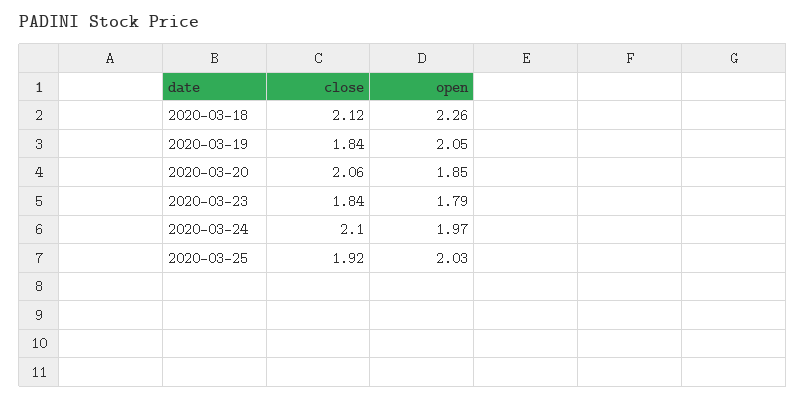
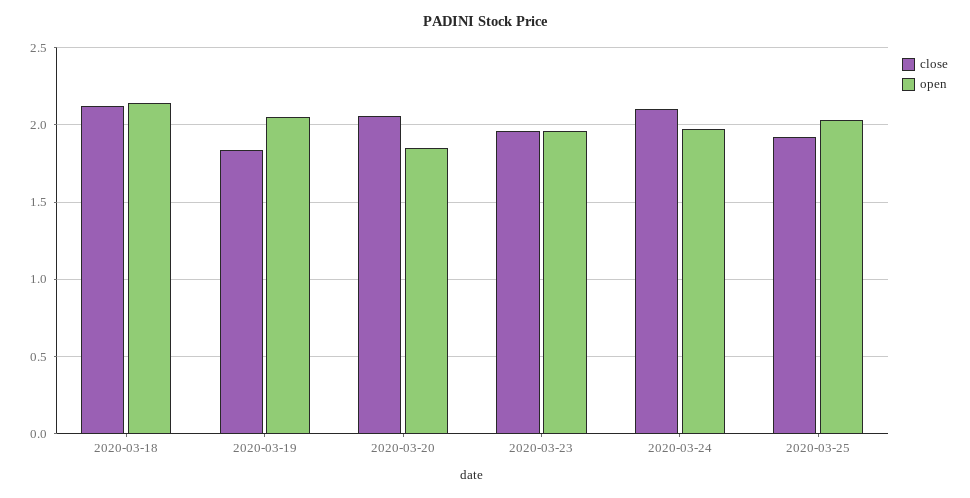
open, 2020-03-18: 2.26 -> 2.15
close, 2020-03-23: 1.84 -> 1.95
open, 2020-03-23: 1.79 -> 1.95

